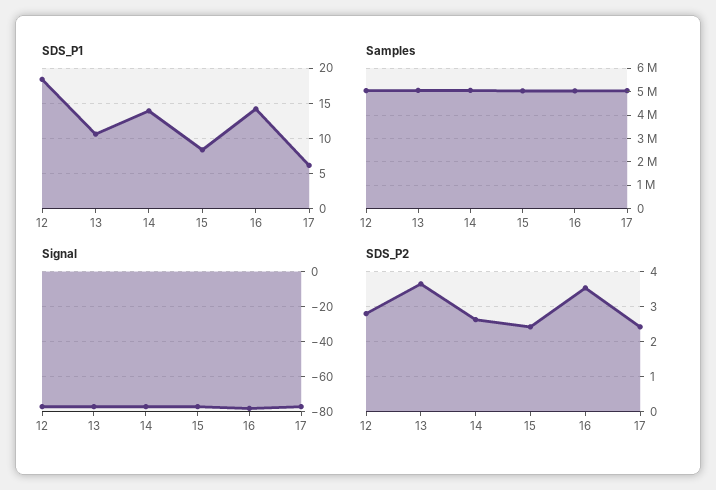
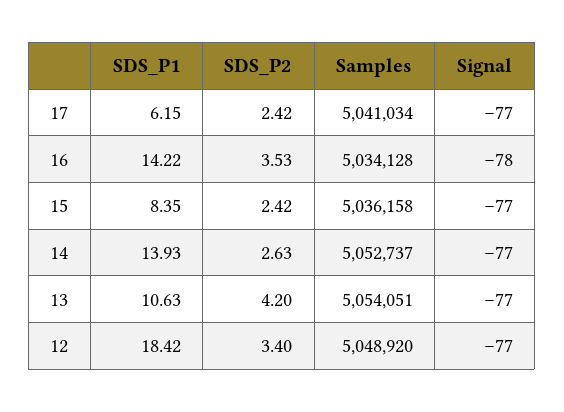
SDS_P2, 12: 2.8 -> 3.4
SDS_P2, 13: 3.6 -> 4.2

